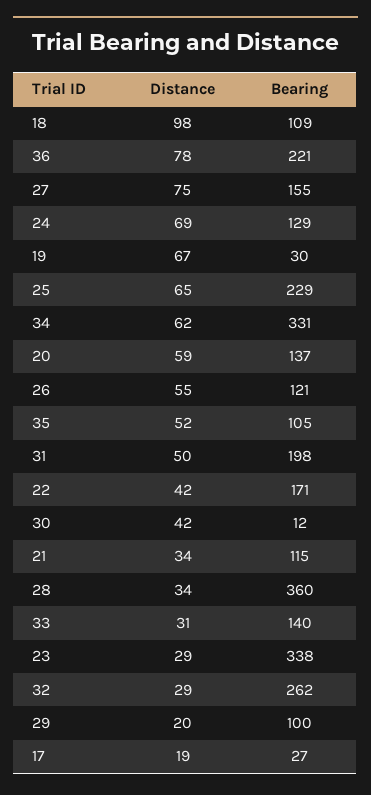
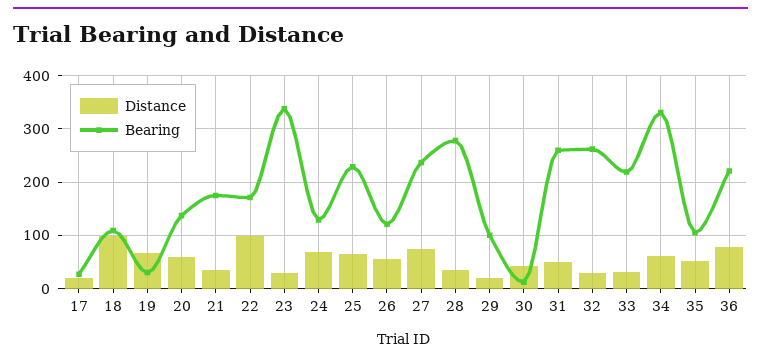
Bearing, 27: 155 -> 240
Bearing, 31: 198 -> 260
Distance, 22: 42 -> 100
Bearing, 21: 115 -> 180
Bearing, 28: 360 -> 280
Bearing, 33: 140 -> 220

